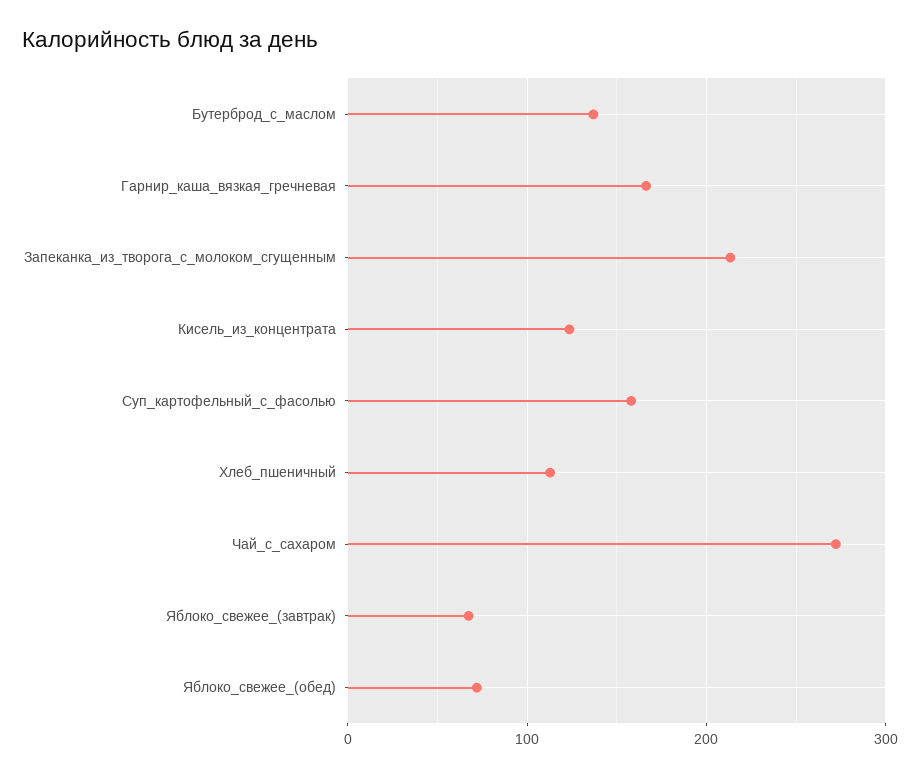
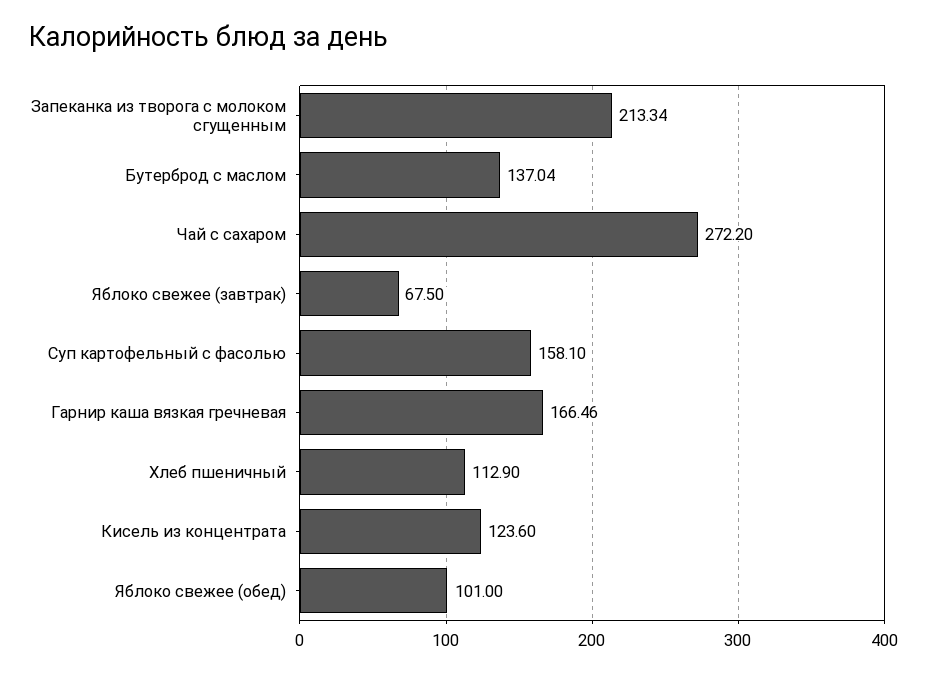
Яблоко_свежее_(обед): 70 -> 101

